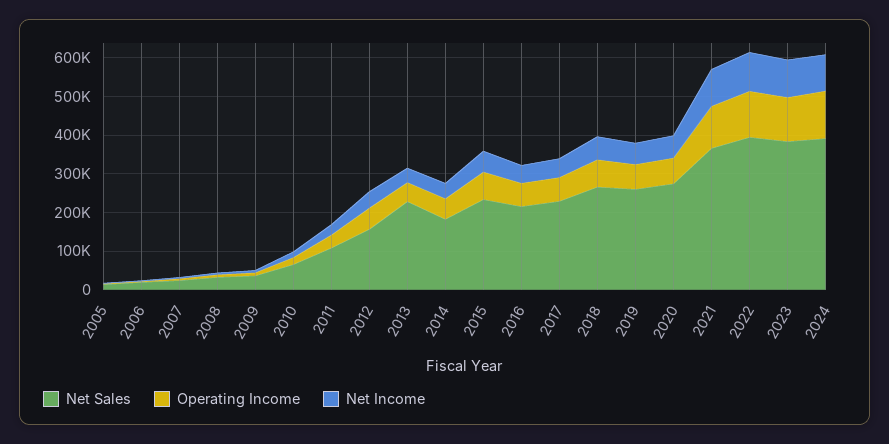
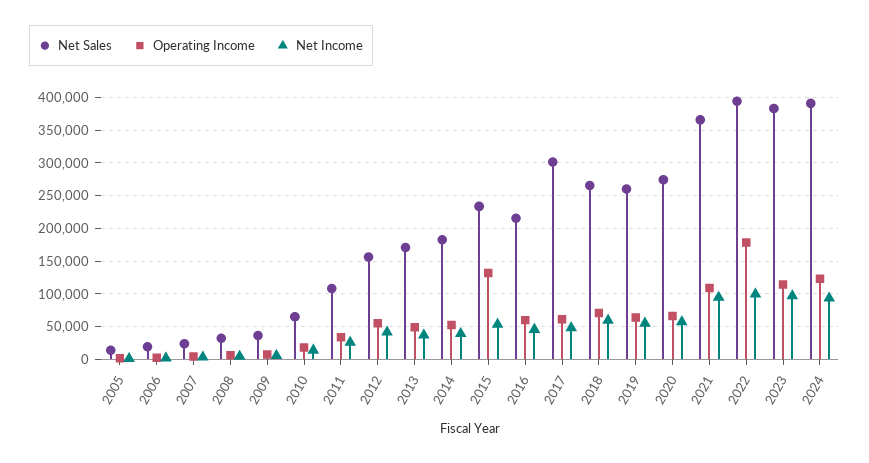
Net Sales, 2013: 225000 -> 170000
Operating Income, 2015: 75000 -> 130000
Net Sales, 2017: 225000 -> 300000
Operating Income, 2022: 125000 -> 180000

